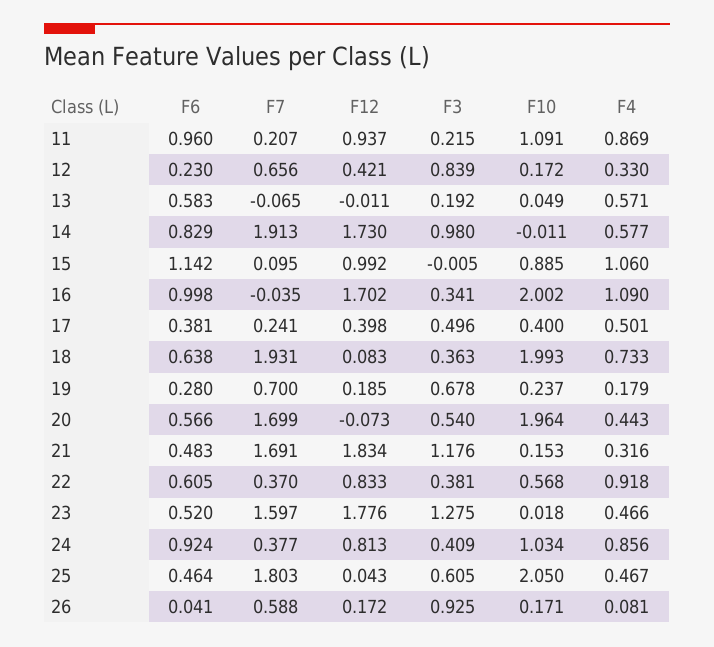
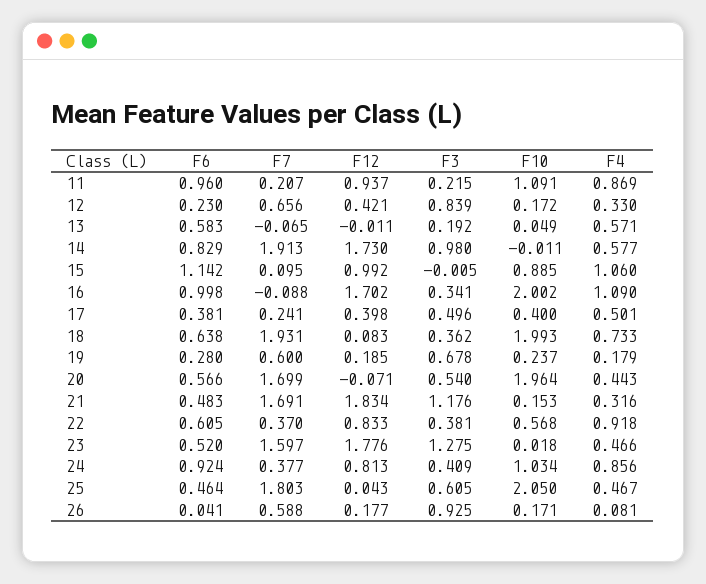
F7, 16: -0.035 -> -0.088
F3, 18: 0.363 -> 0.362
F7, 19: 0.7 -> 0.6
F12, 20: -0.073 -> -0.071
F12, 26: 0.172 -> 0.177

